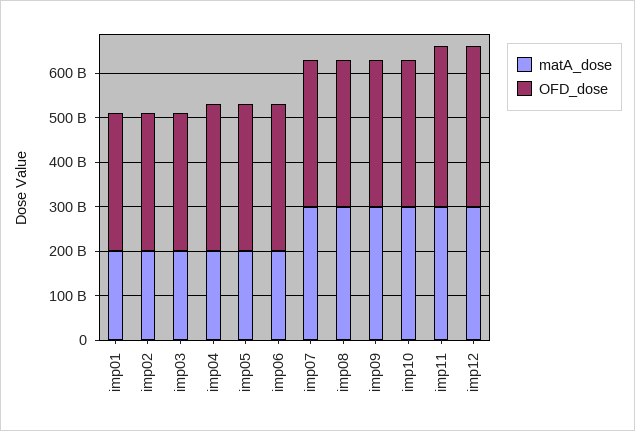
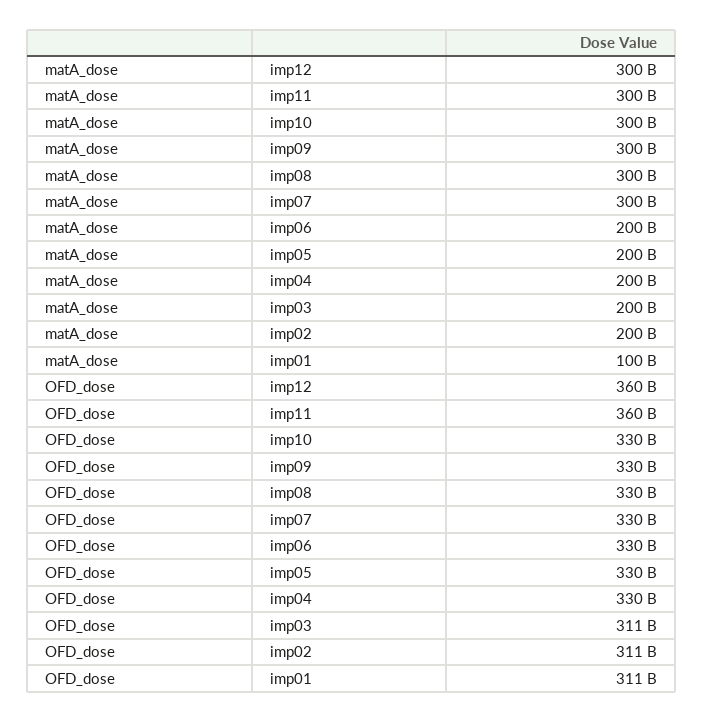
matA_dose, imp01: 200000000000 -> 100000000000

